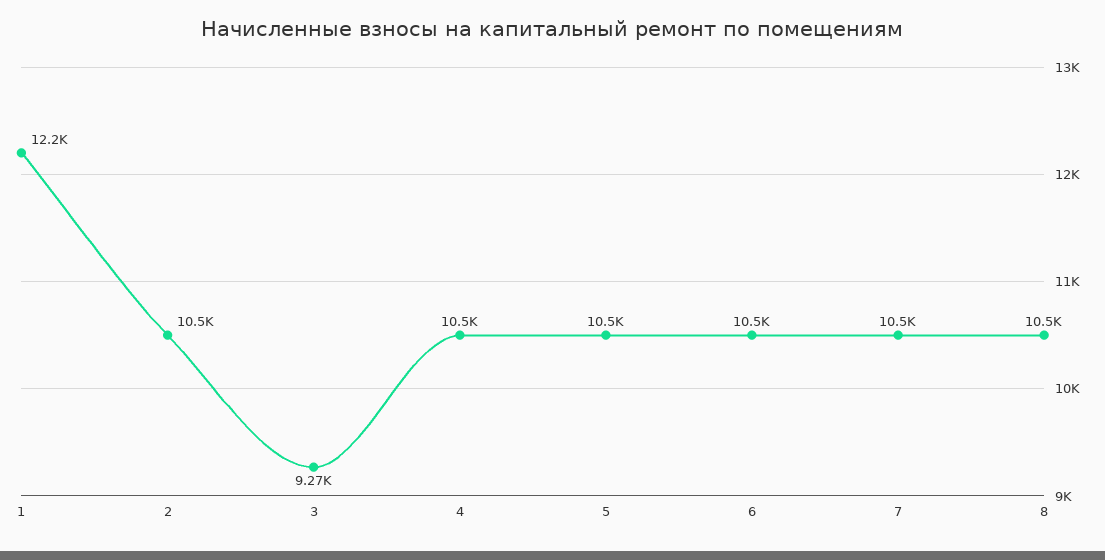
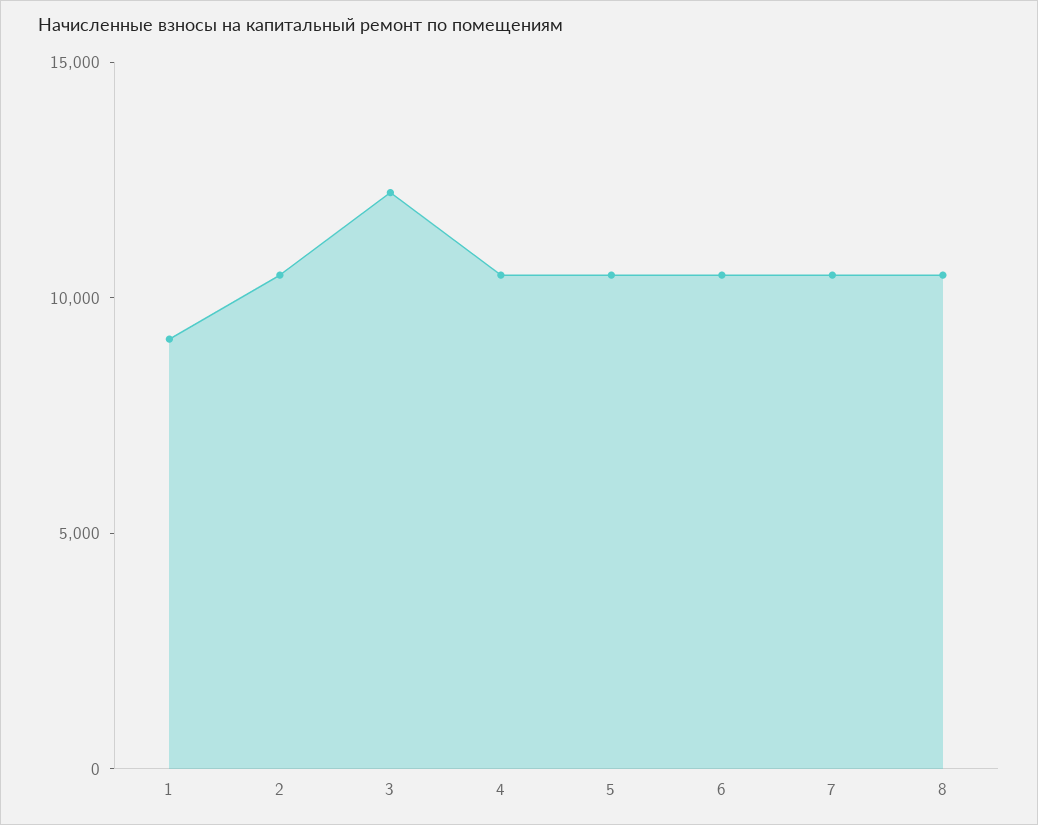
1: 12200 -> 9000
3: 9270 -> 12000

